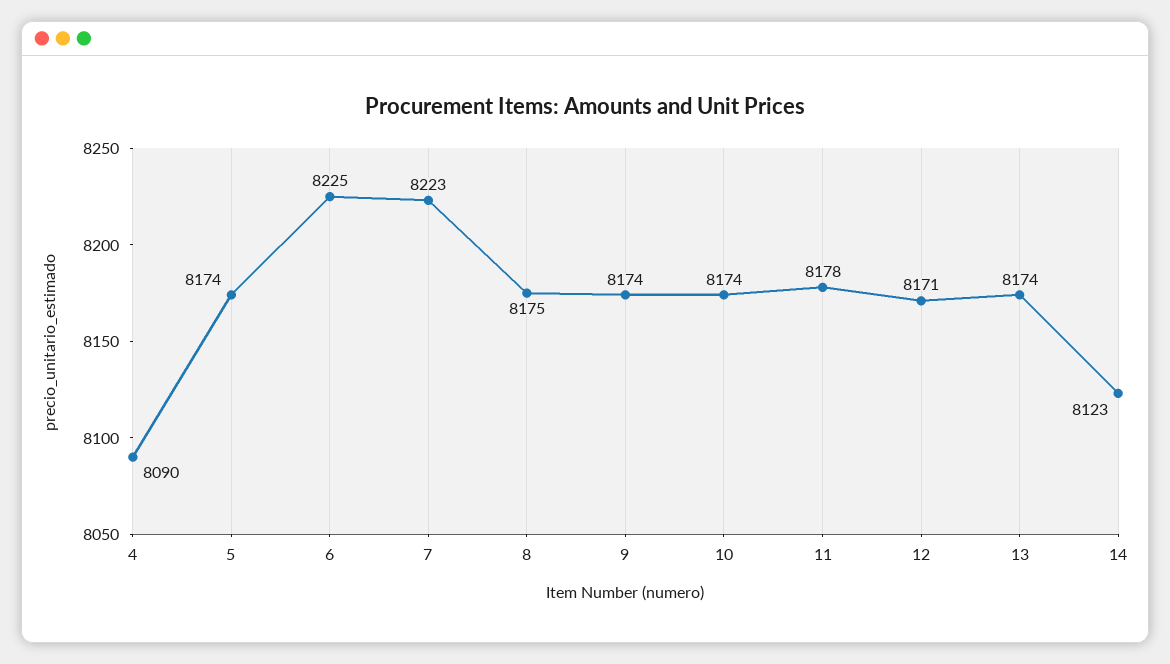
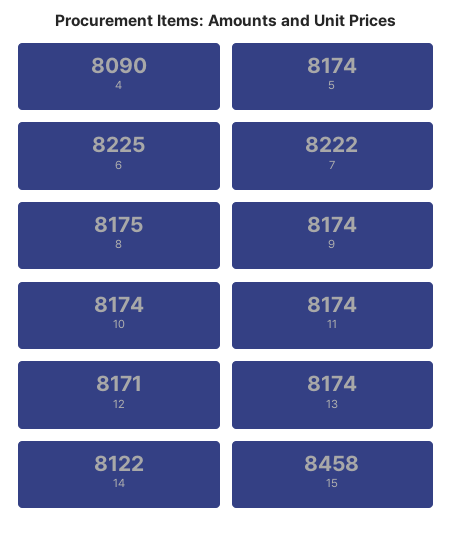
7: 8223 -> 8222
11: 8178 -> 8174
14: 8123 -> 8122
15: none -> 8458

